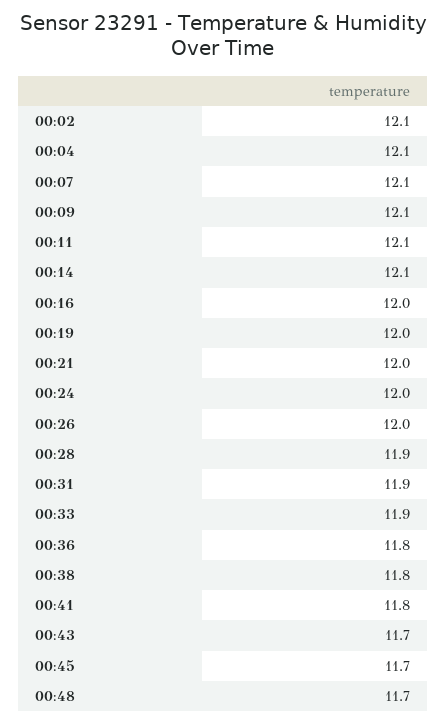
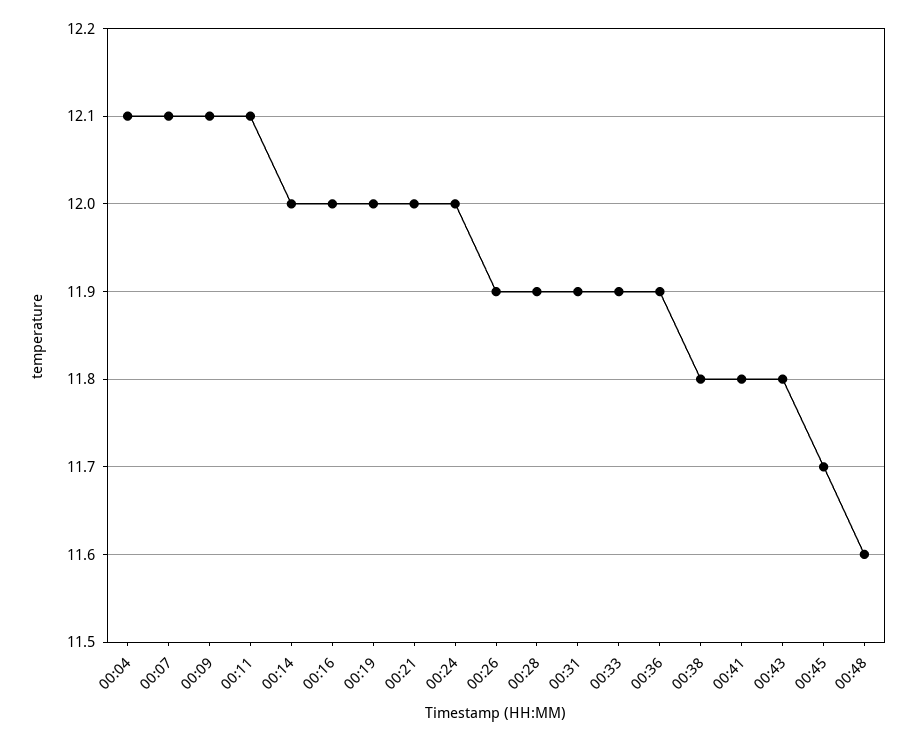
00:02: 12.1 -> none
00:14: 12.1 -> 12
00:26: 12 -> 11.9
00:36: 11.8 -> 11.9
00:43: 11.7 -> 11.8
00:48: 11.7 -> 11.6

